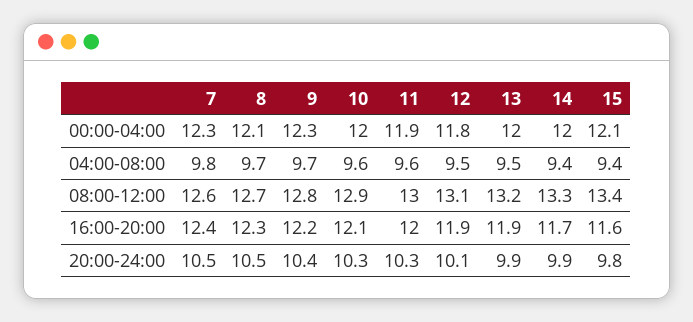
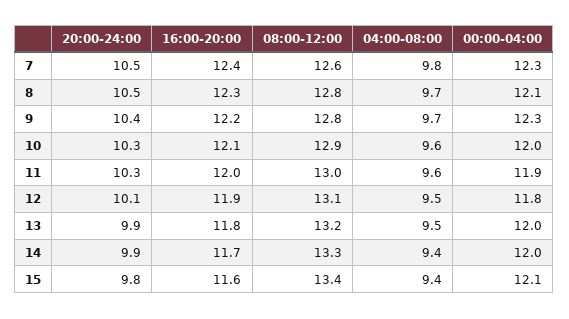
8, 08:00-12:00: 12.7 -> 12.8
13, 16:00-20:00: 11.9 -> 11.8

